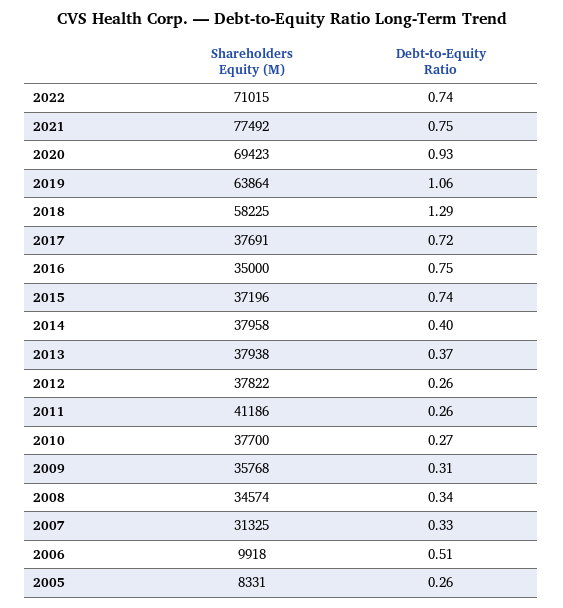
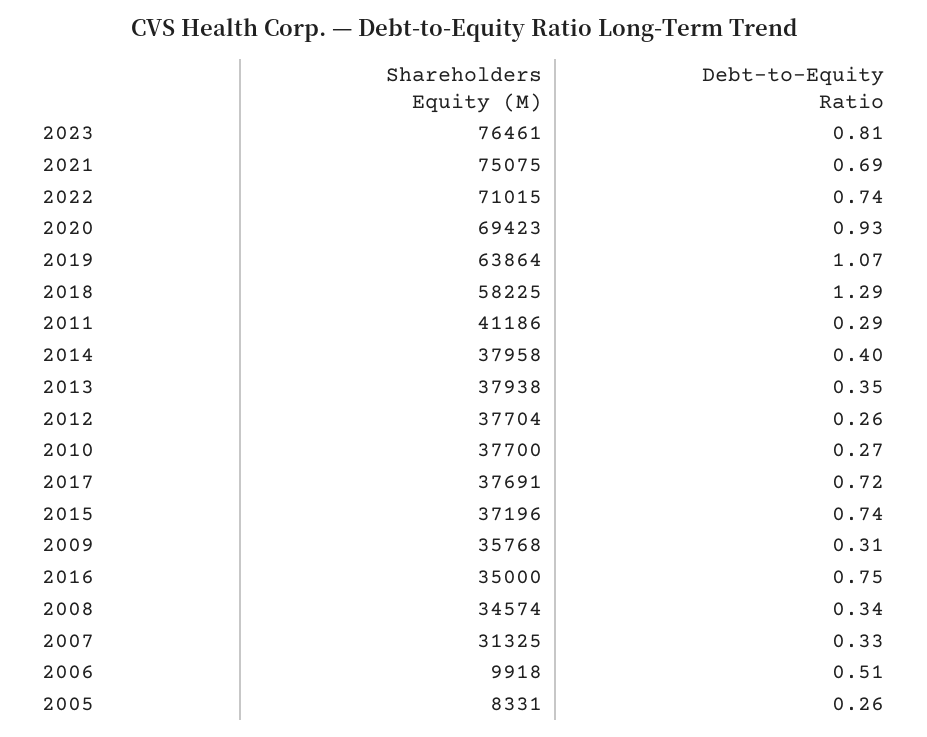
Shareholders Equity (M), 2021: 77492 -> 75075
Debt-to-Equity Ratio, 2021: 0.75 -> 0.69
Debt-to-Equity Ratio, 2019: 1.06 -> 1.07
Debt-to-Equity Ratio, 2013: 0.37 -> 0.35
Shareholders Equity (M), 2012: 37822 -> 37704
Debt-to-Equity Ratio, 2011: 0.26 -> 0.29
Shareholders Equity (M), 2023: none -> 76461
Debt-to-Equity Ratio, 2023: none -> 0.81

